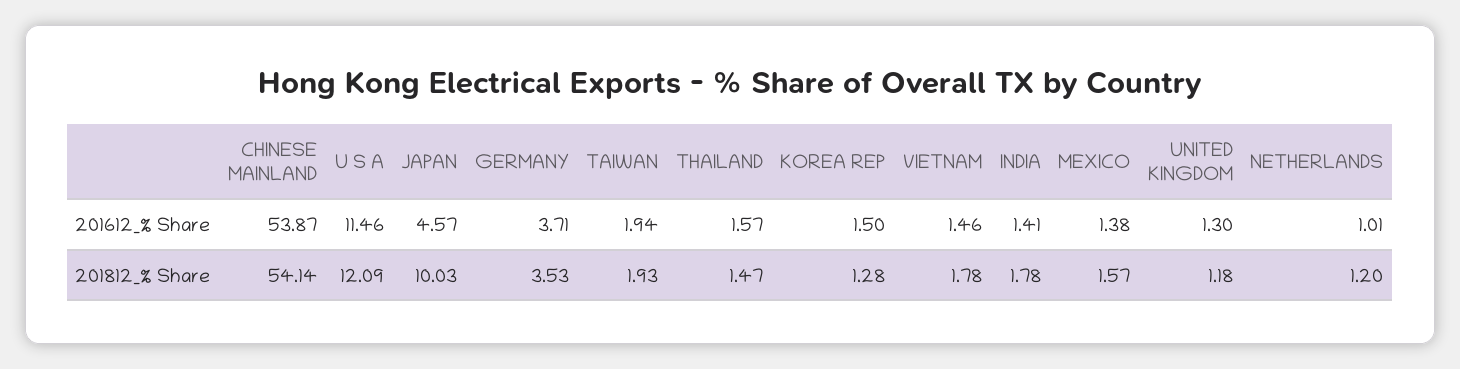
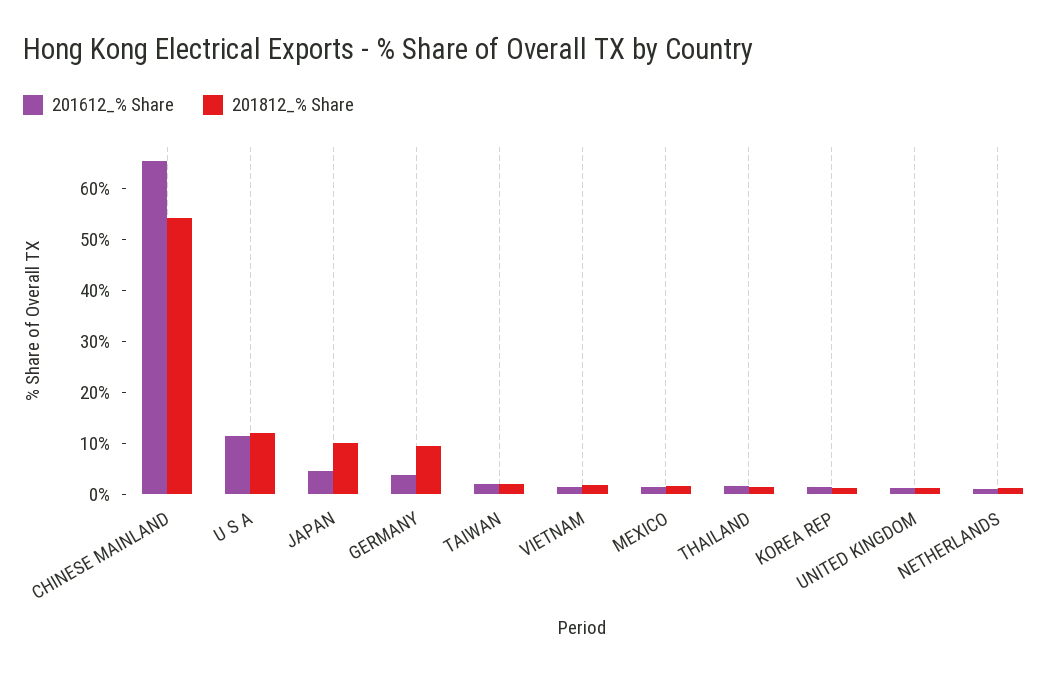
201612_% Share, CHINESE MAINLAND: 53.87 -> 66
201612_% Share, INDIA: 1.41 -> none
201812_% Share, GERMANY: 3.53 -> 10
201812_% Share, INDIA: 1.78 -> none

